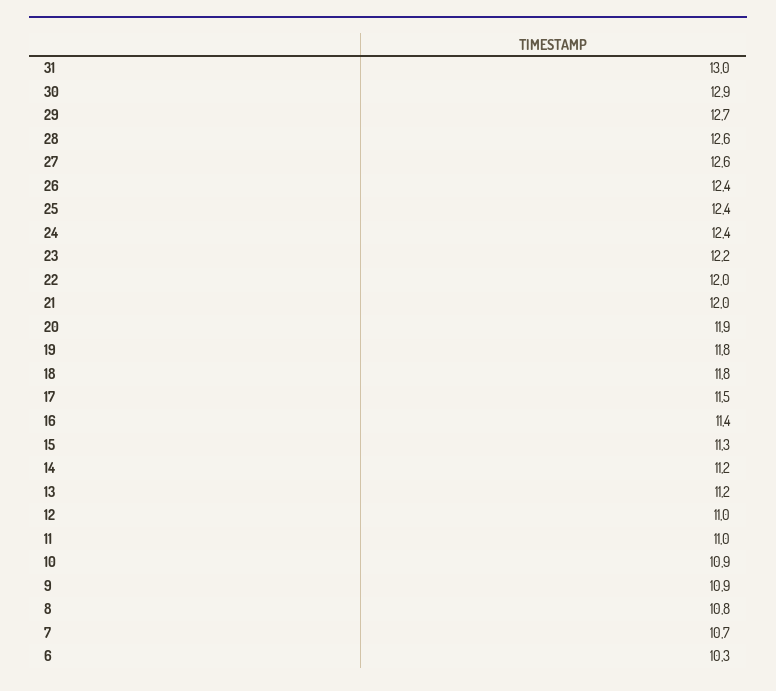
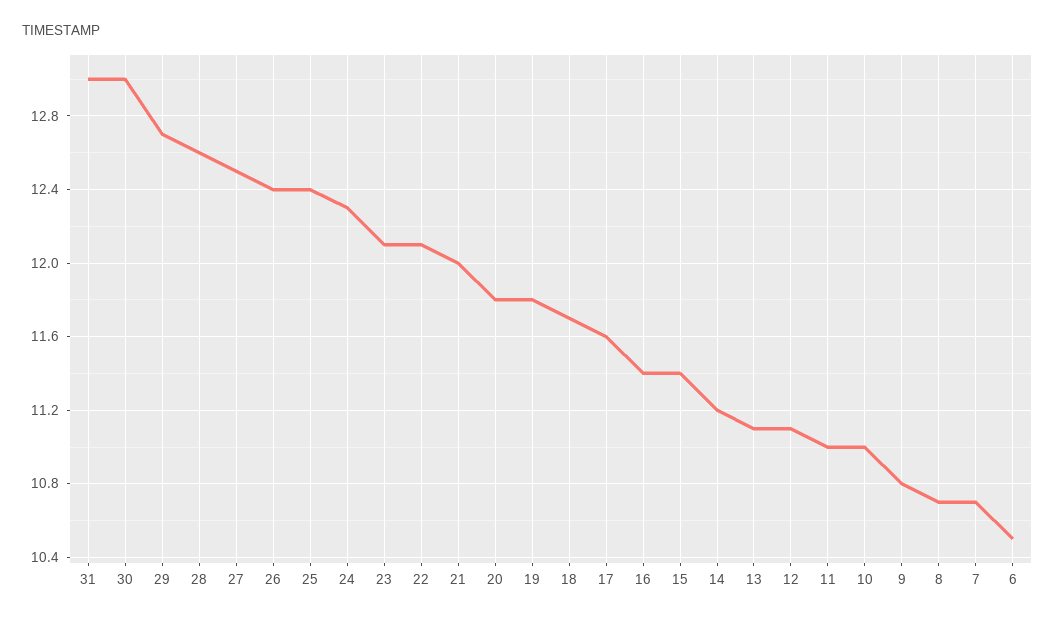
30: 12.9 -> 13
27: 12.6 -> 12.5
24: 12.4 -> 12.3
23: 12.2 -> 12.1
22: 12 -> 12.1
20: 11.9 -> 11.8
18: 11.8 -> 11.7
17: 11.5 -> 11.6
15: 11.3 -> 11.4
13: 11.2 -> 11.1
12: 11 -> 11.1
10: 10.9 -> 11
9: 10.9 -> 10.8
8: 10.8 -> 10.7
6: 10.3 -> 10.5

